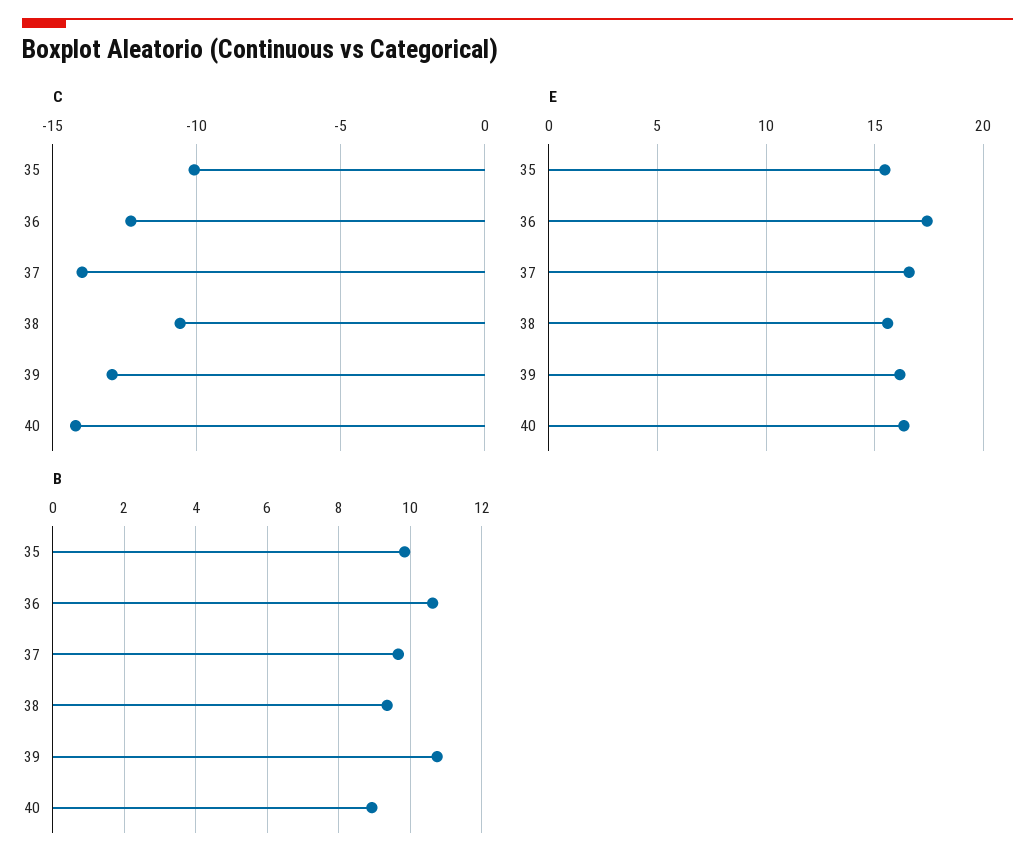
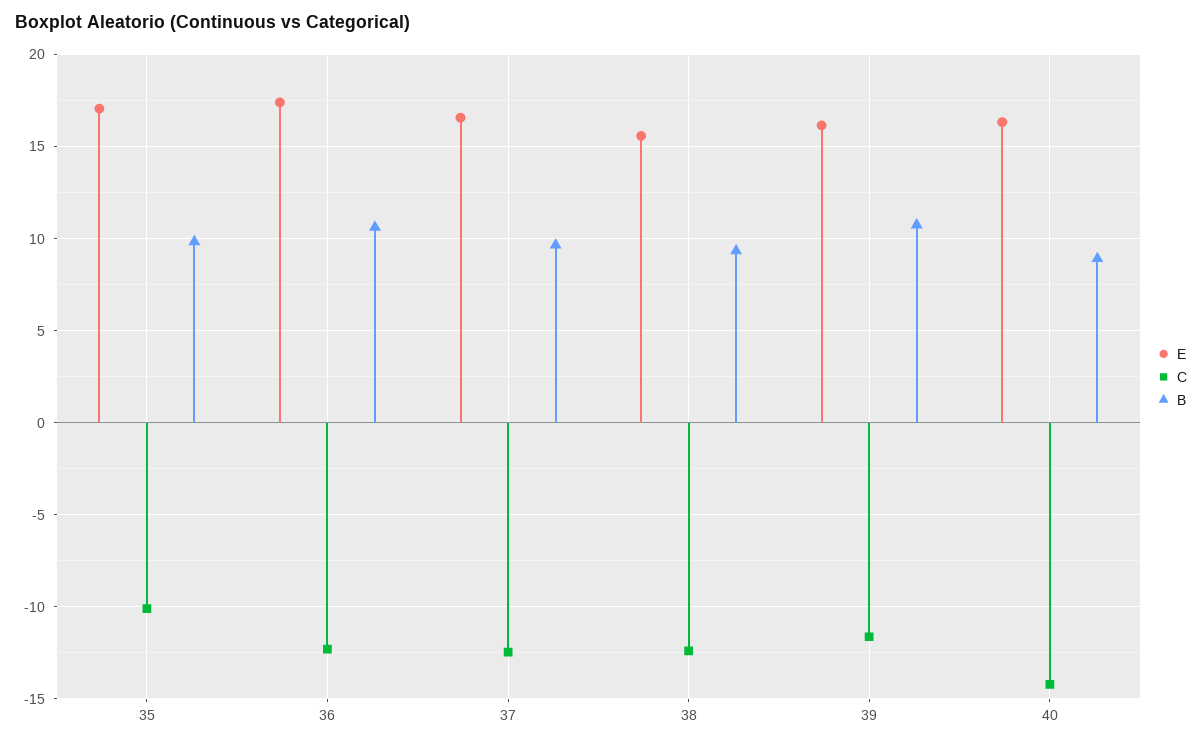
C, 37: -14 -> -12.5
C, 38: -10.5 -> -12.5
C, 39: -13 -> -11.5
E, 35: 15.5 -> 17

